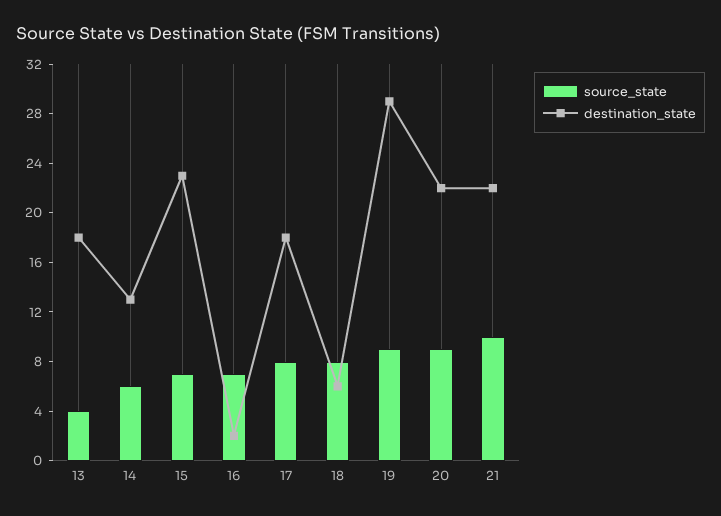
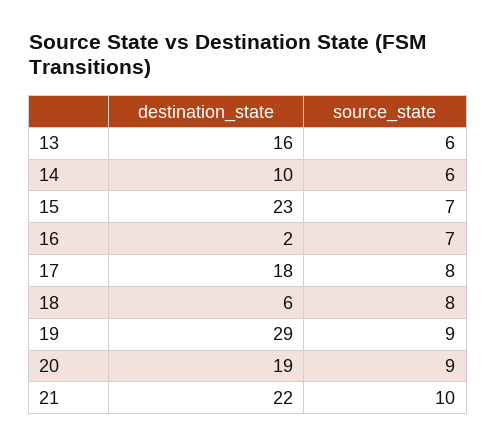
source_state, 13: 4 -> 6
destination_state, 13: 18 -> 16
destination_state, 14: 13 -> 10
destination_state, 20: 22 -> 19

